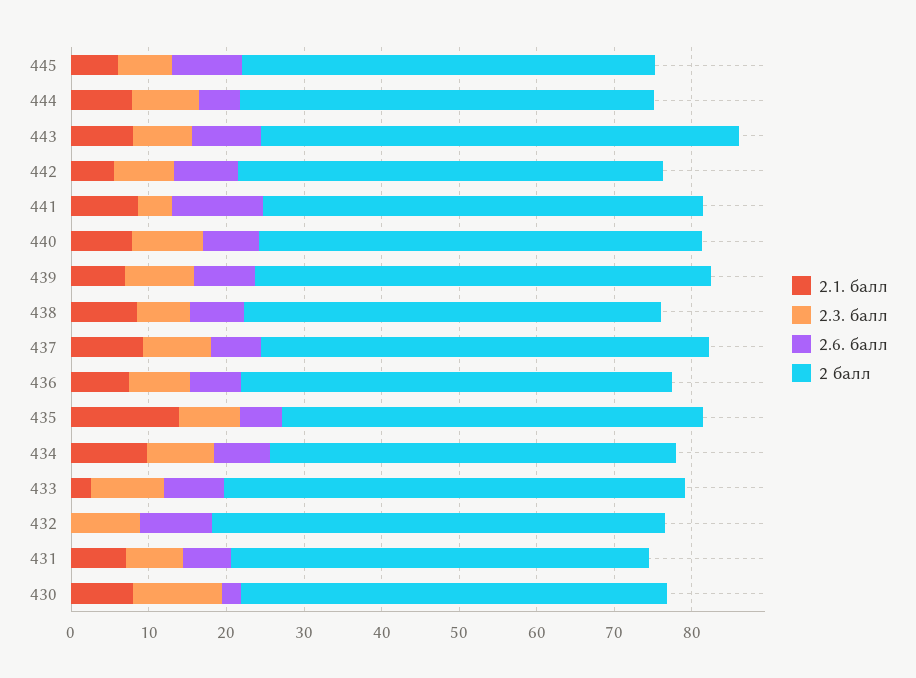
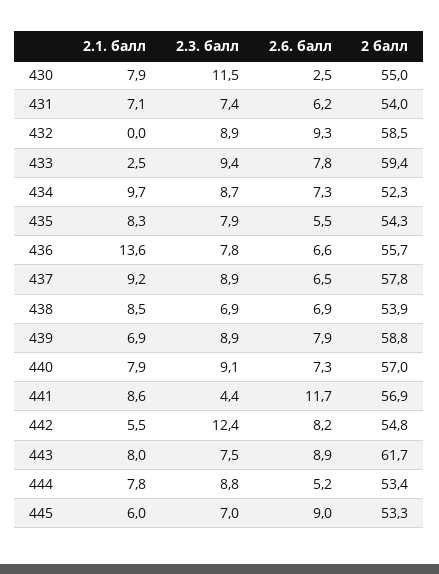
2.3. балл, 442: 8 -> 12.4
2.1. балл, 436: 8 -> 13.6
2.1. балл, 435: 14 -> 8.3

